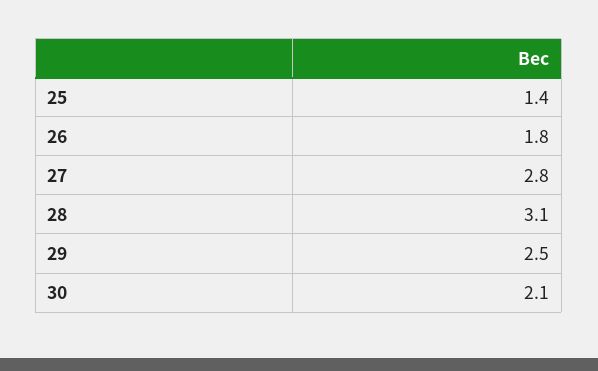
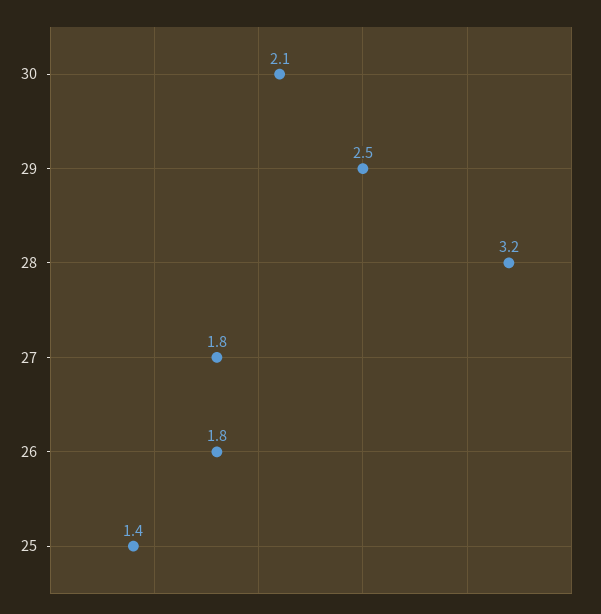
27: 2.8 -> 1.8
28: 3.1 -> 3.2

